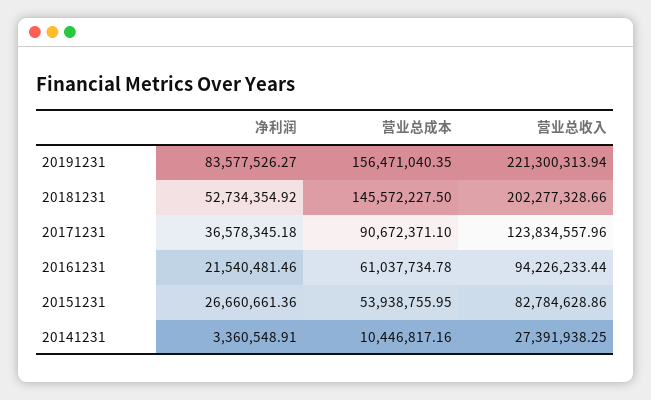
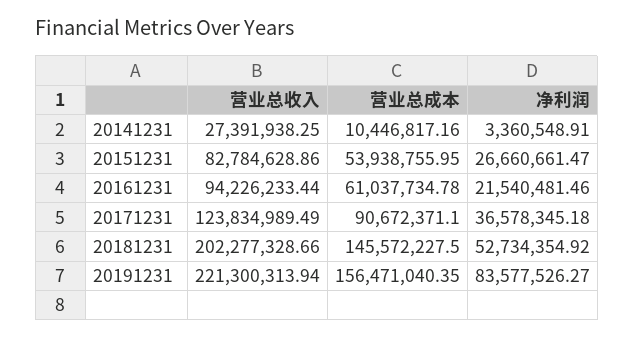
营业总收入, 20171231: 123834557.96 -> 123834989.49
净利润, 20151231: 26660661.36 -> 26660661.47

